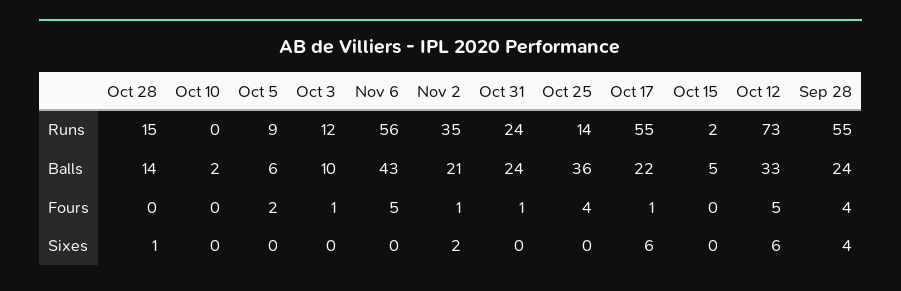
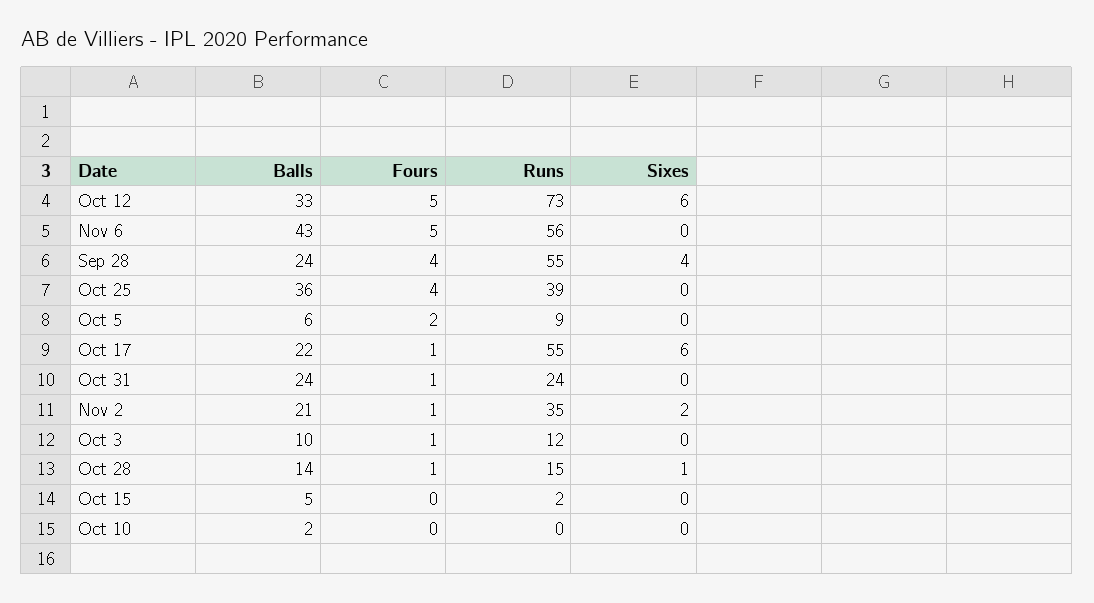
Oct 25, Runs: 14 -> 39
Oct 28, Fours: 0 -> 1

